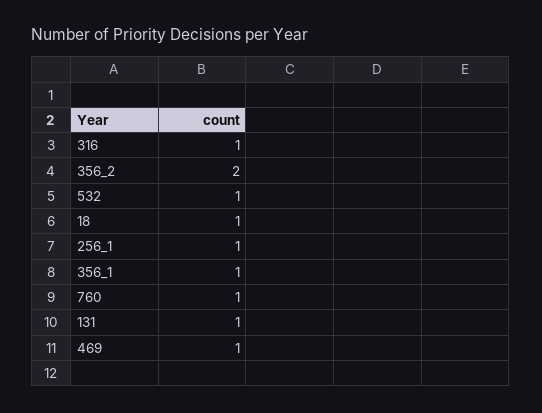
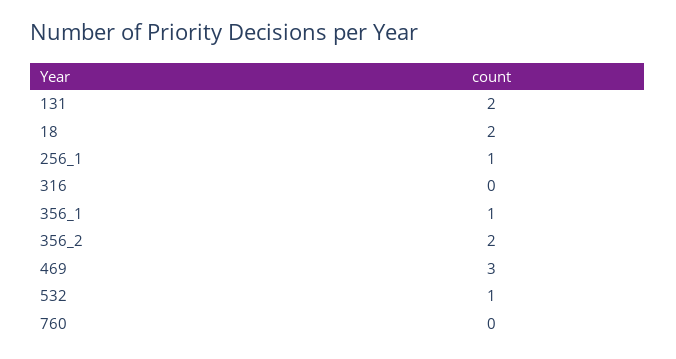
316: 1 -> 0
18: 1 -> 2
760: 1 -> 0
131: 1 -> 2
469: 1 -> 3

